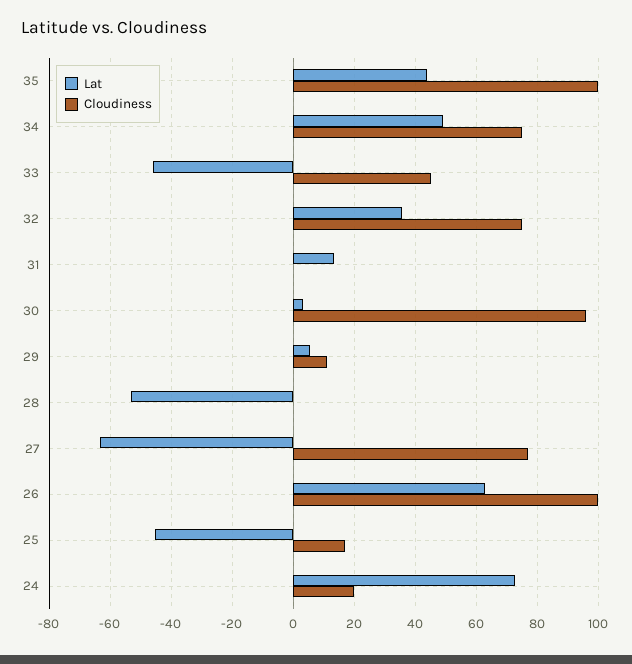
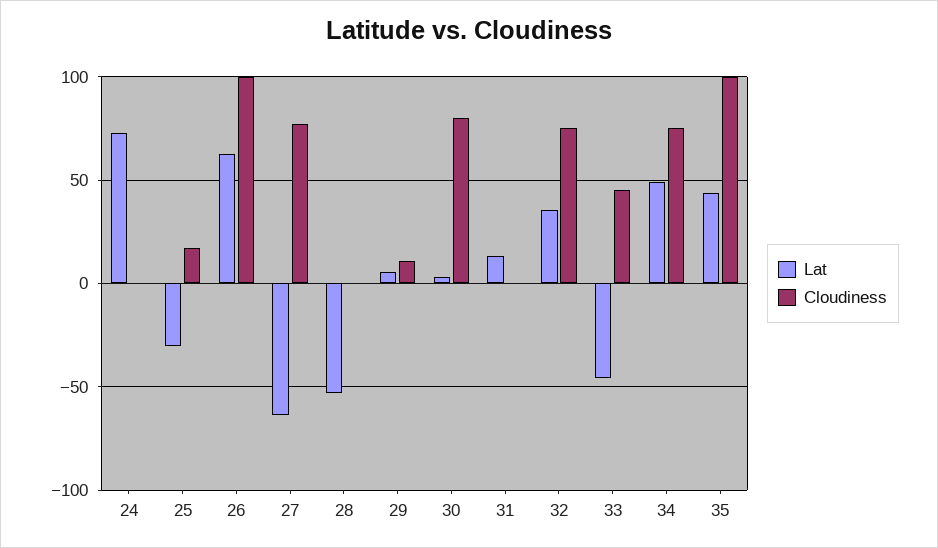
Cloudiness, 30: 96 -> 80
Lat, 25: -46 -> -30
Cloudiness, 24: 20 -> 0

